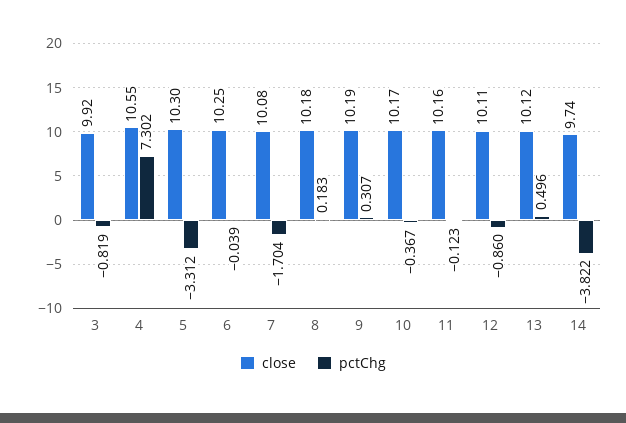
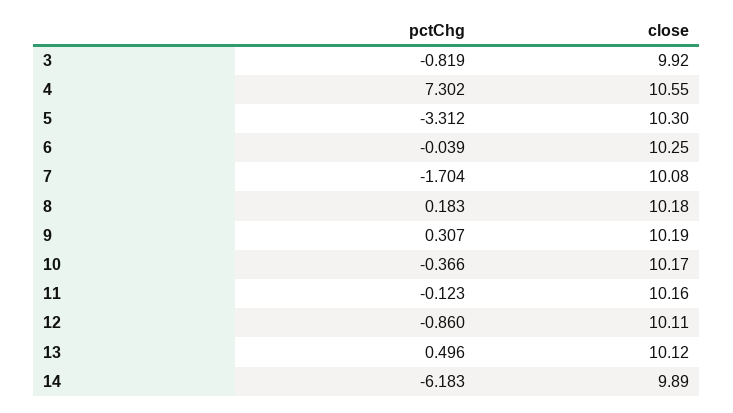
pctChg, 10: -0.367 -> -0.366
close, 14: 9.74 -> 9.89
pctChg, 14: -3.822 -> -6.183

